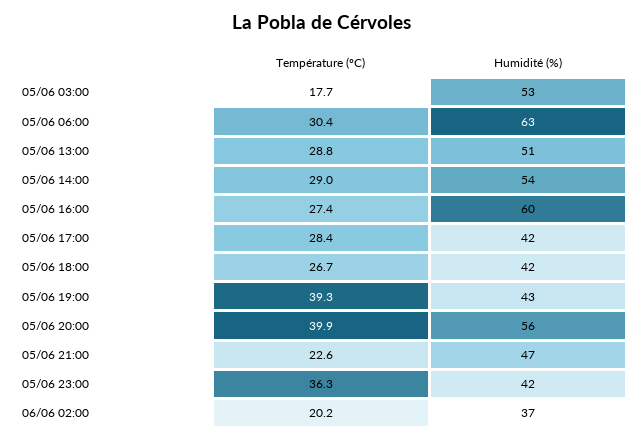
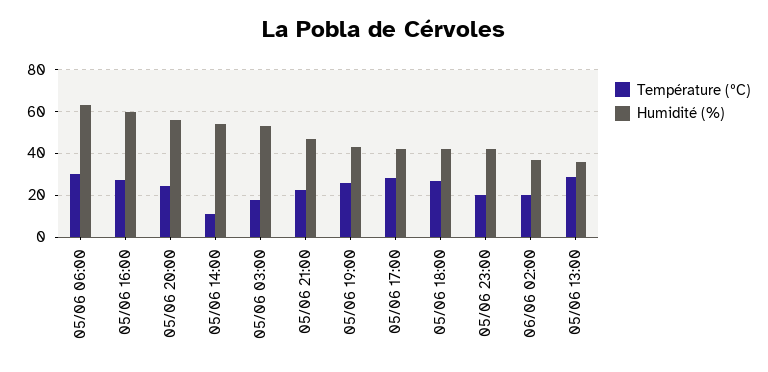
Humidité (%), 05/06 13:00: 51 -> 35
Température (ºC), 05/06 14:00: 29 -> 10
Température (ºC), 05/06 19:00: 39.3 -> 25
Température (ºC), 05/06 20:00: 39.9 -> 25
Température (ºC), 05/06 23:00: 36.3 -> 20

